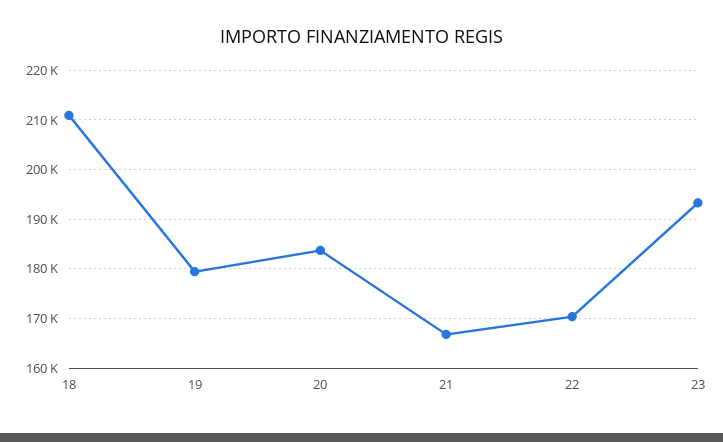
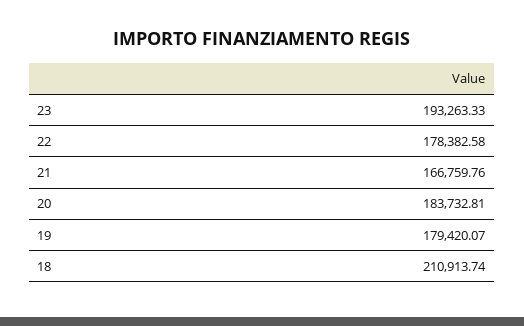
22: 170000 -> 178382.58

